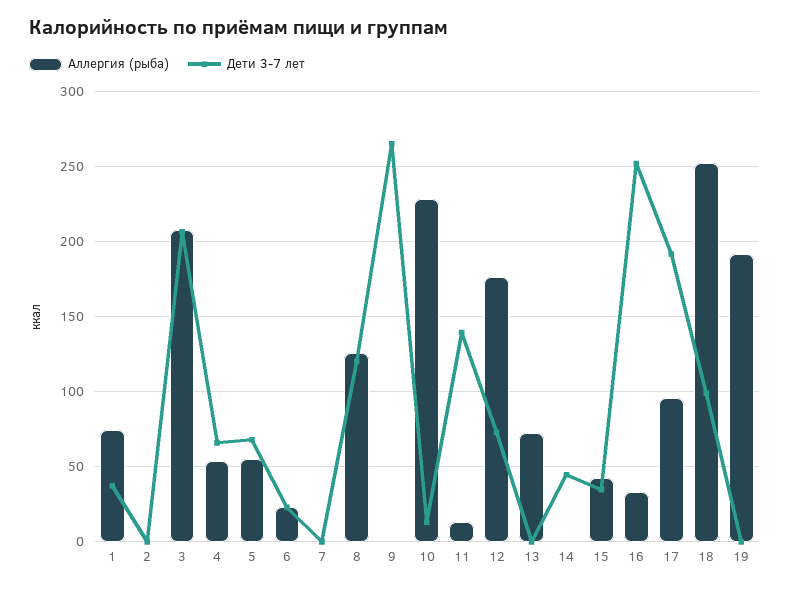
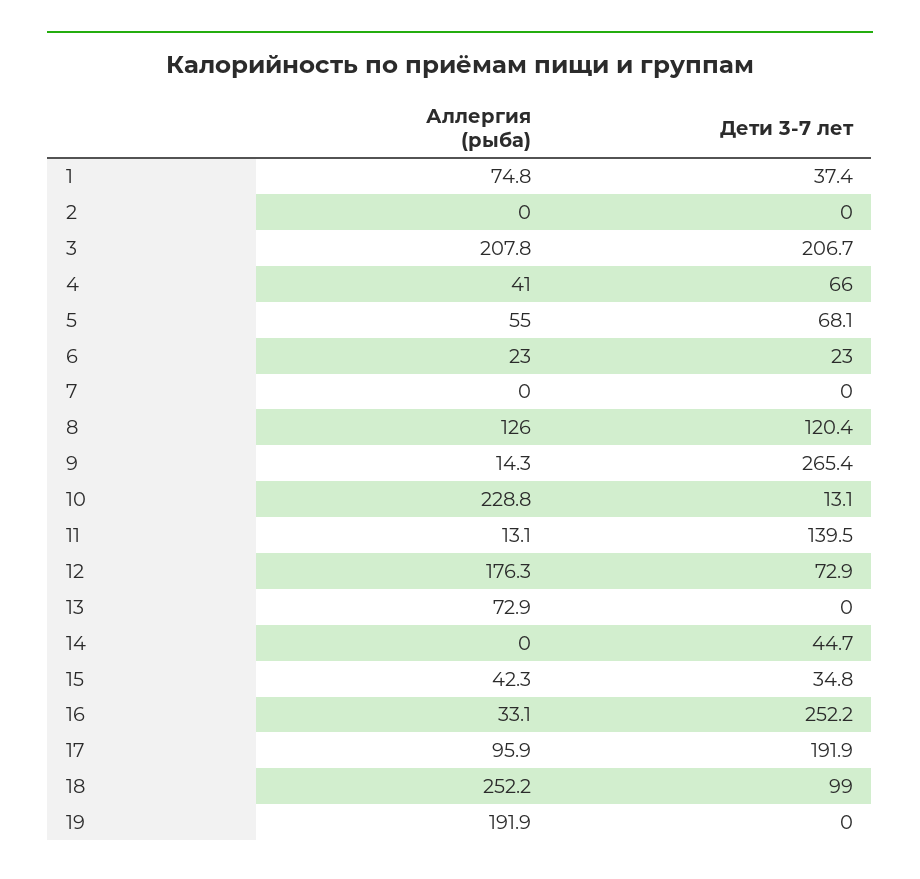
Аллергия (рыба), 4: 55 -> 41
Аллергия (рыба), 9: 0 -> 14.3

